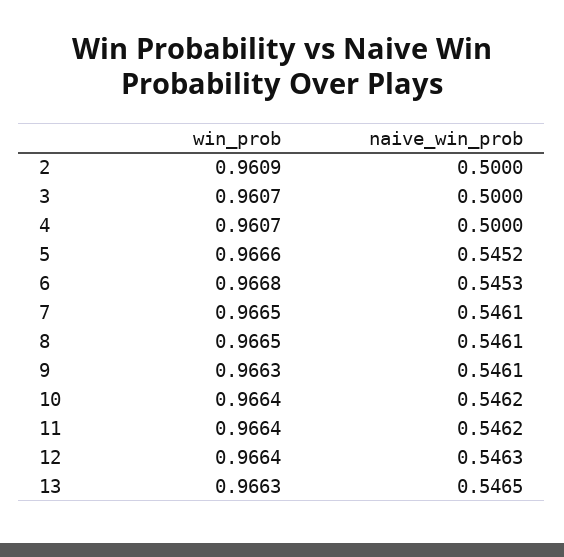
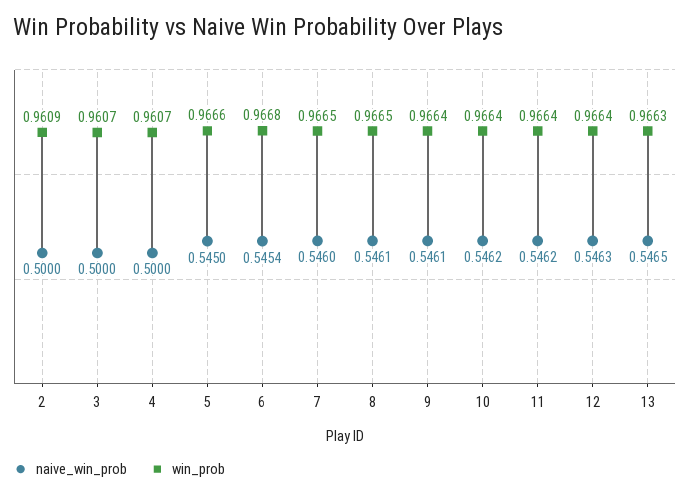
naive_win_prob, 5: 0.5452 -> 0.545
naive_win_prob, 6: 0.5453 -> 0.5454
naive_win_prob, 7: 0.5461 -> 0.546
win_prob, 9: 0.9663 -> 0.9664

